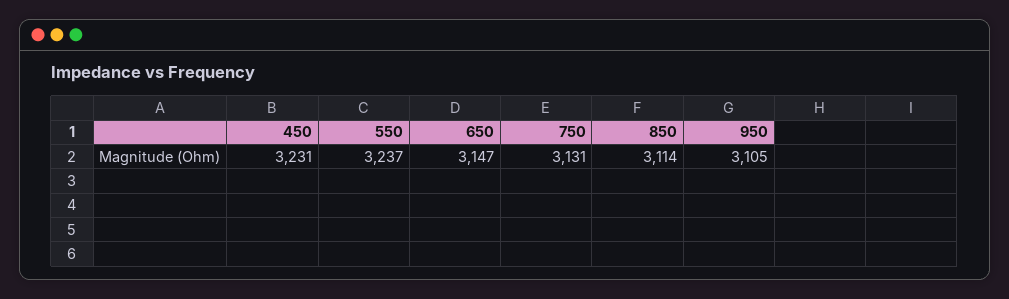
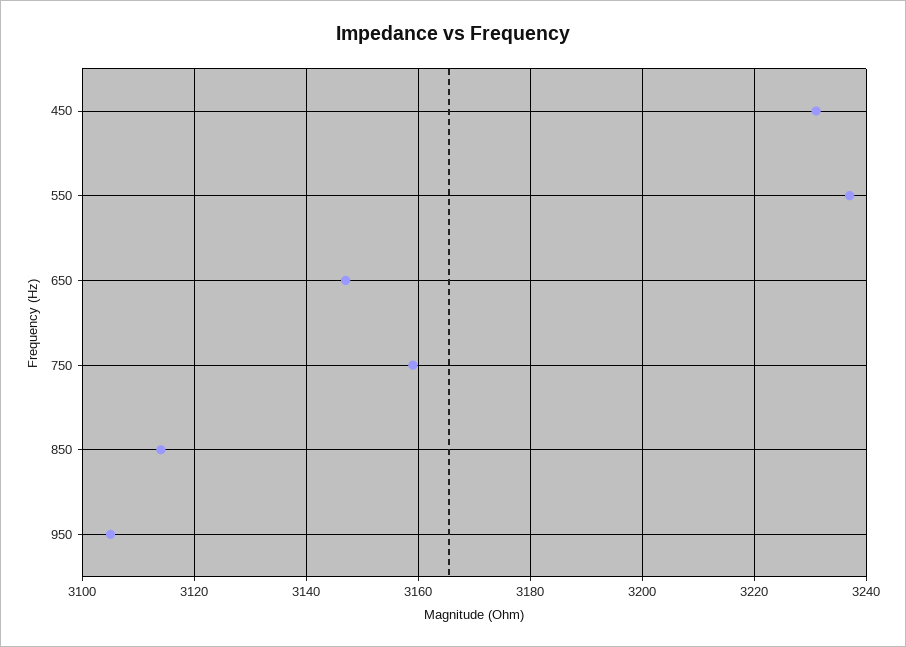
750: 3131 -> 3160

